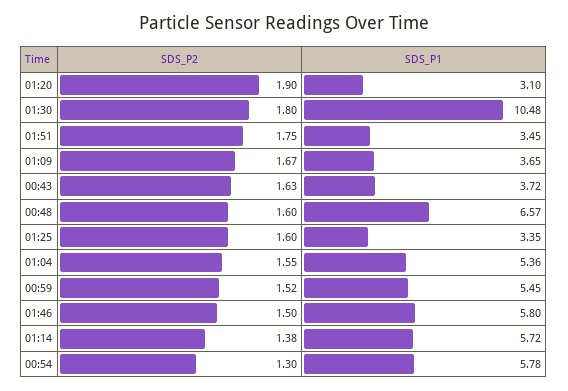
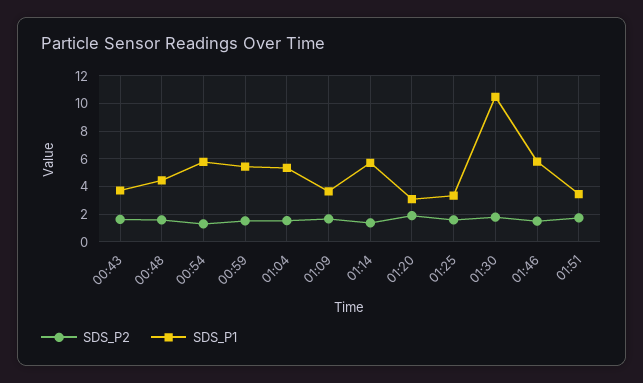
SDS_P1, 00:48: 6.57 -> 4.5

